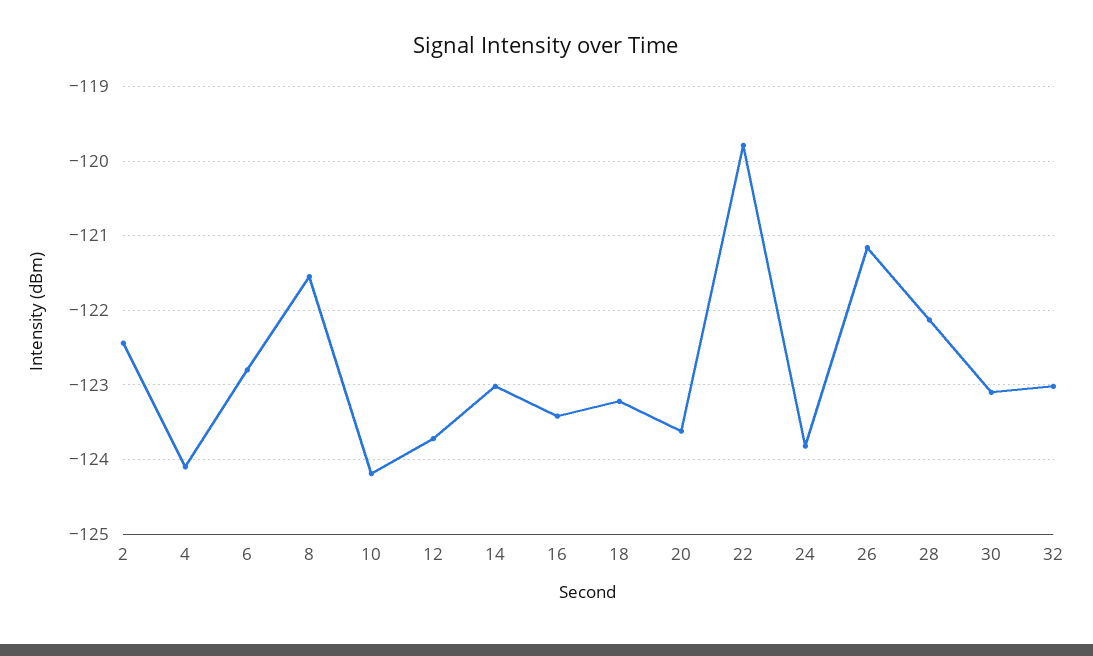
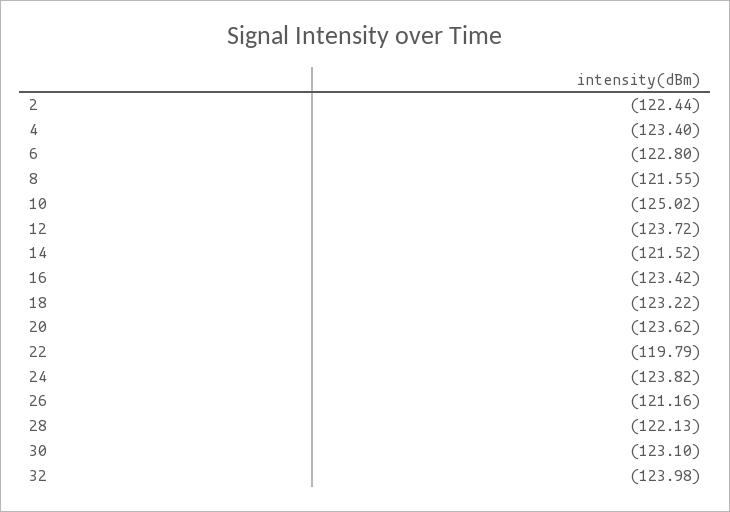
4: -124.1 -> -123.4
10: -124.2 -> -125.02
14: -123 -> -121.52
32: -123 -> -123.98

